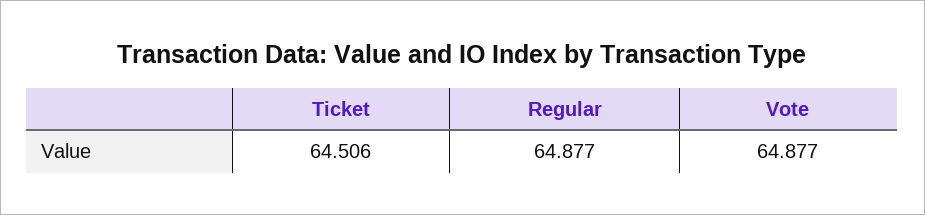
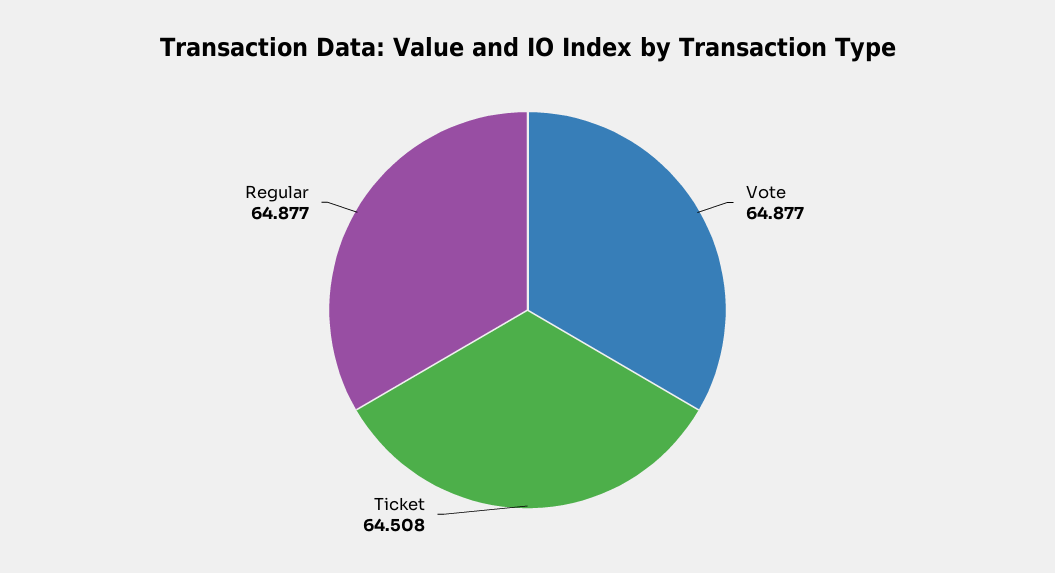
Ticket: 64.506 -> 64.508

